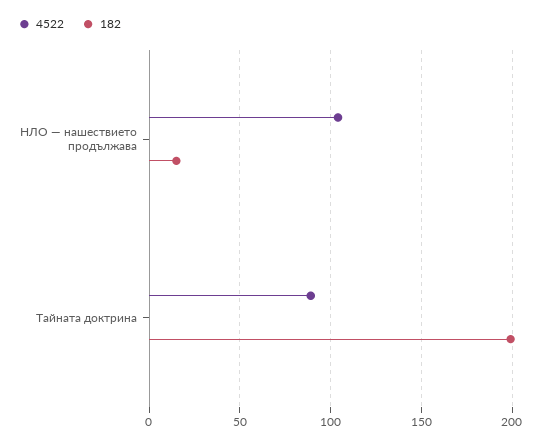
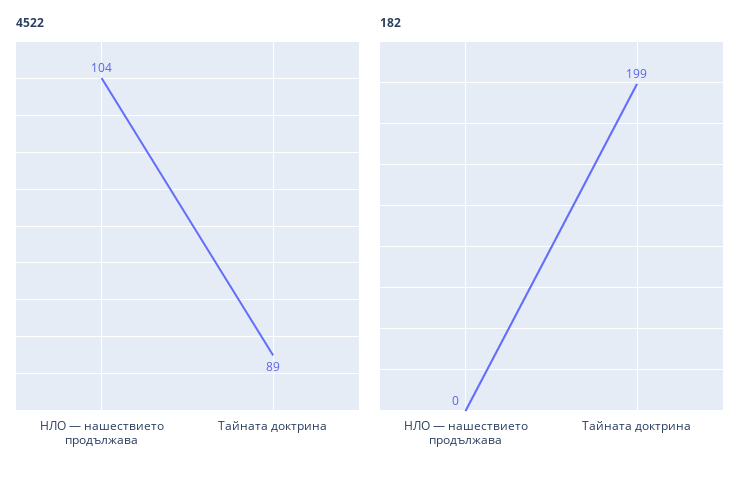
182, НЛО — нашествието продължава: 15 -> 0

